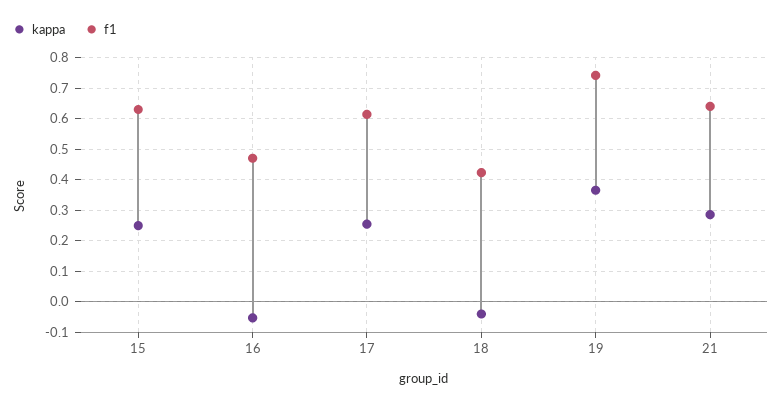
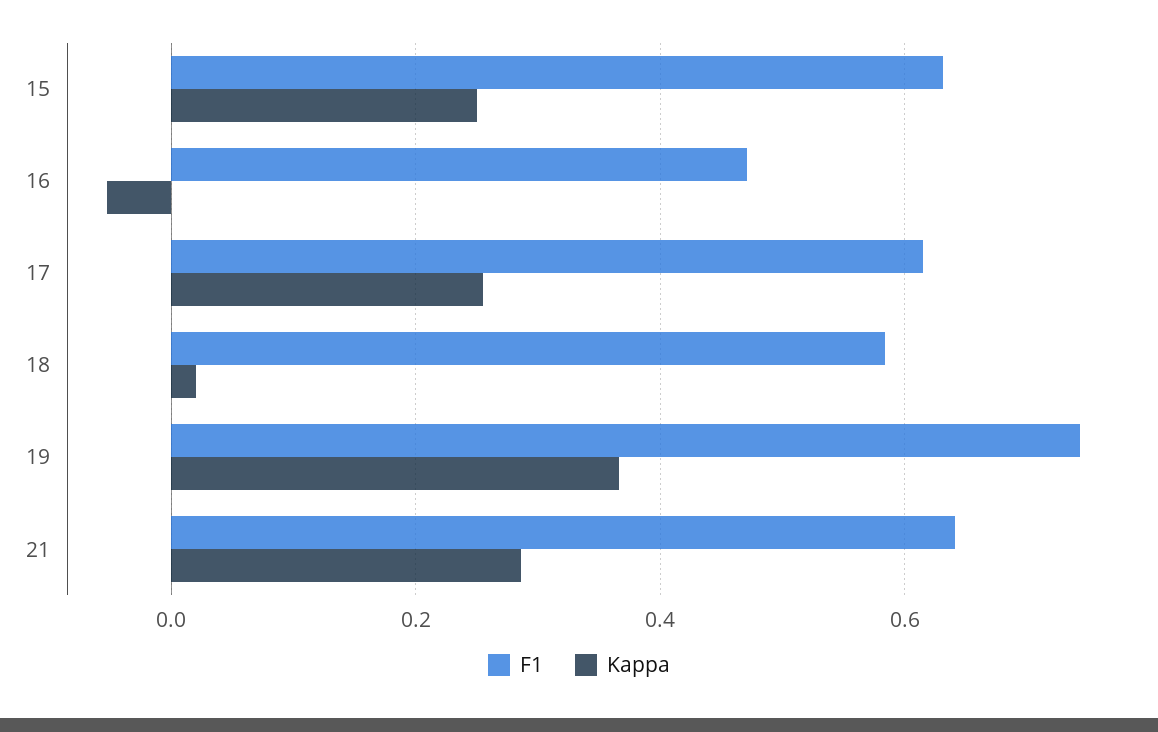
kappa, 18: -0.04 -> 0.02
f1, 18: 0.42 -> 0.58

